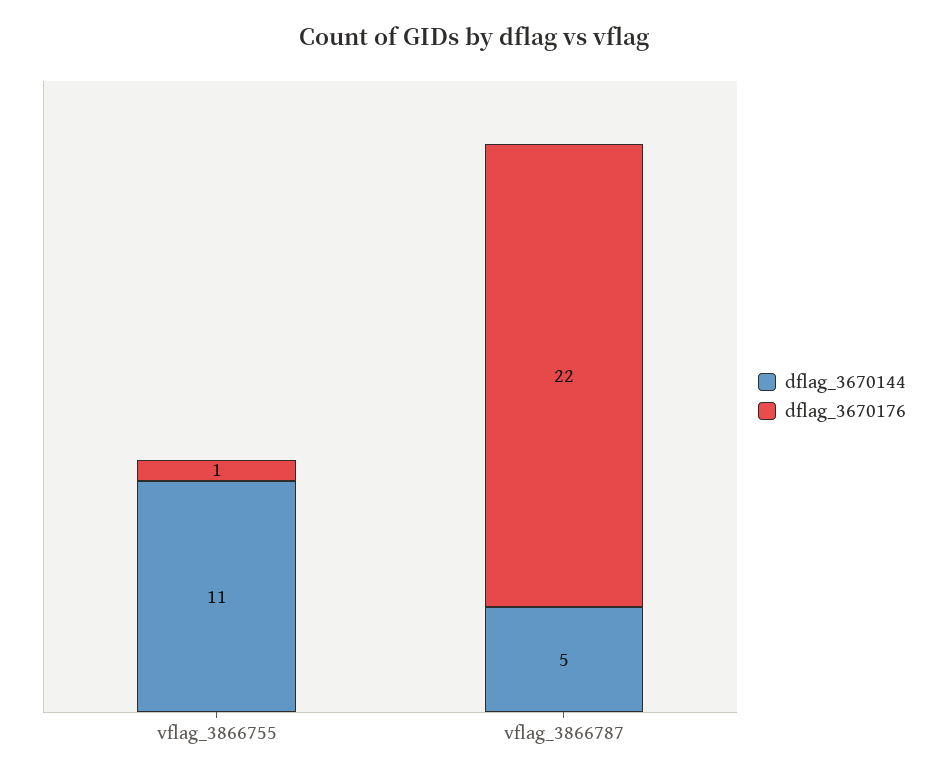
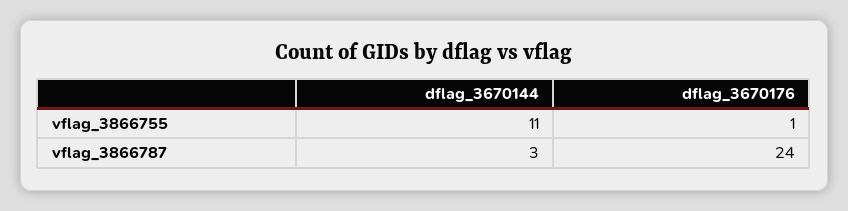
dflag_3670144, vflag_3866787: 5 -> 3
dflag_3670176, vflag_3866787: 22 -> 24

